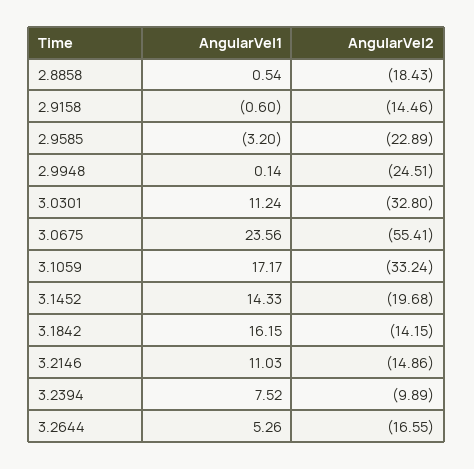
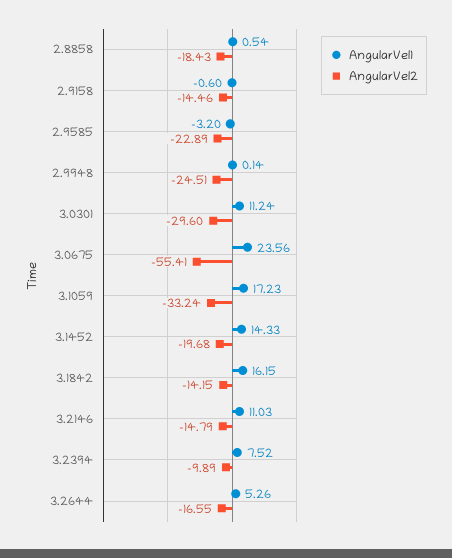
AngularVel2, 3.0301: -32.8 -> -29.6
AngularVel1, 3.1059: 17.17 -> 17.23
AngularVel2, 3.2146: -14.86 -> -14.79

